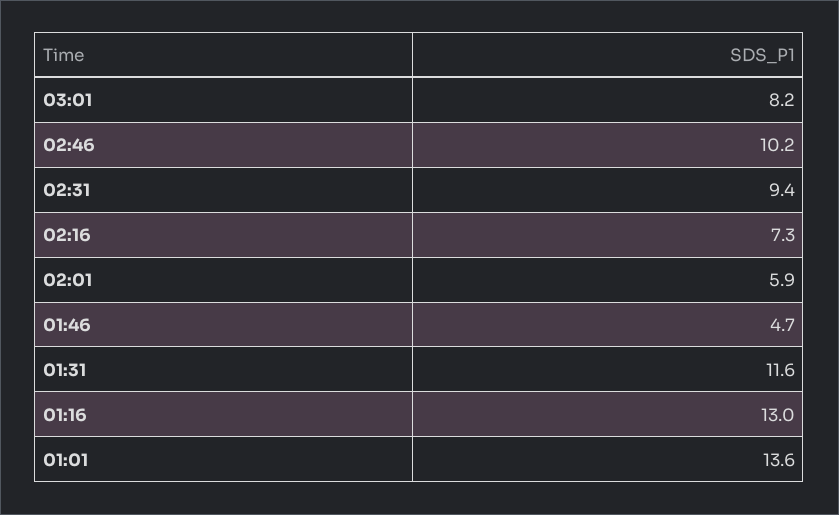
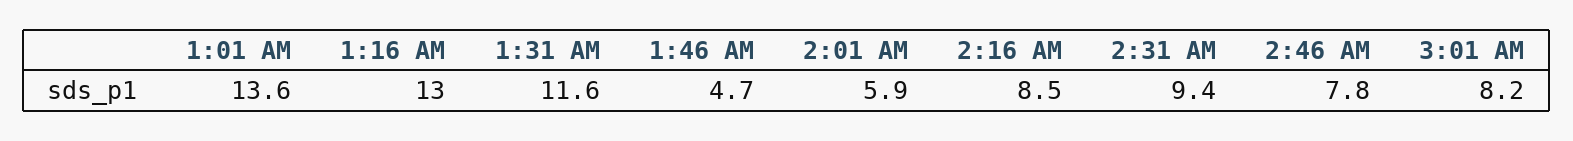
02:46: 10.2 -> 7.8
02:16: 7.3 -> 8.5

